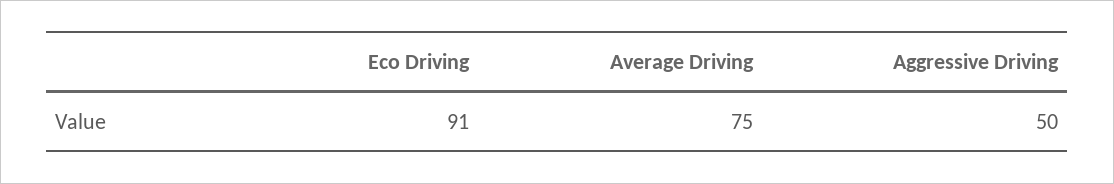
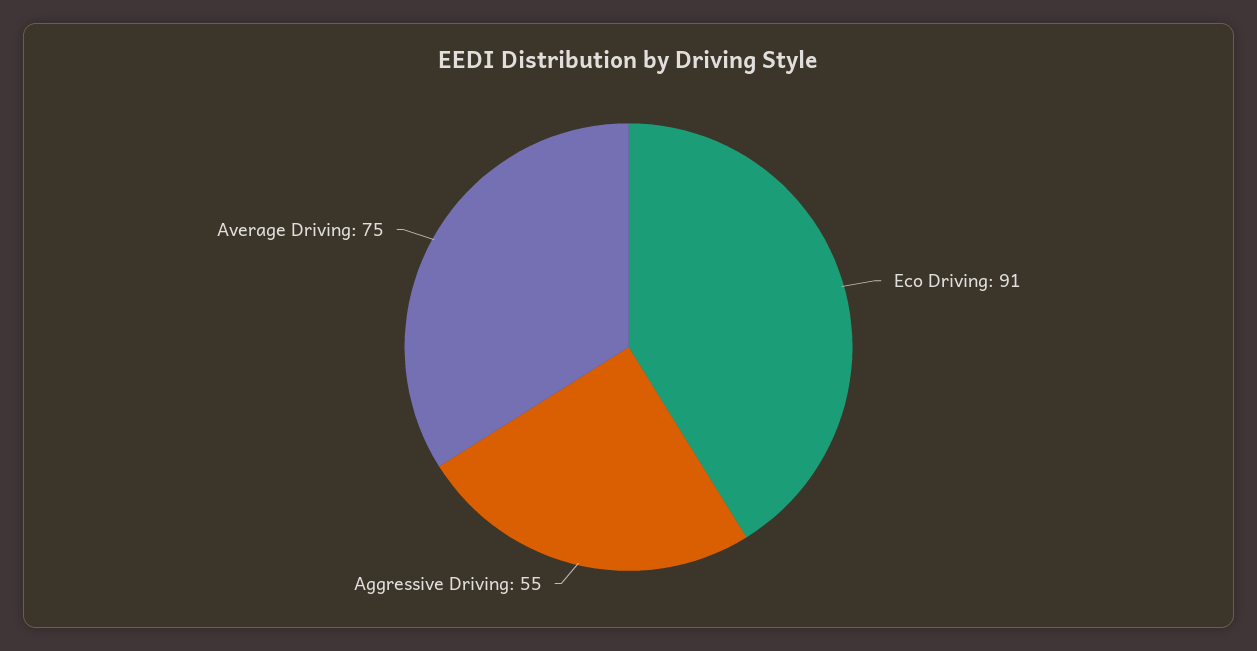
Aggressive Driving: 50 -> 55

